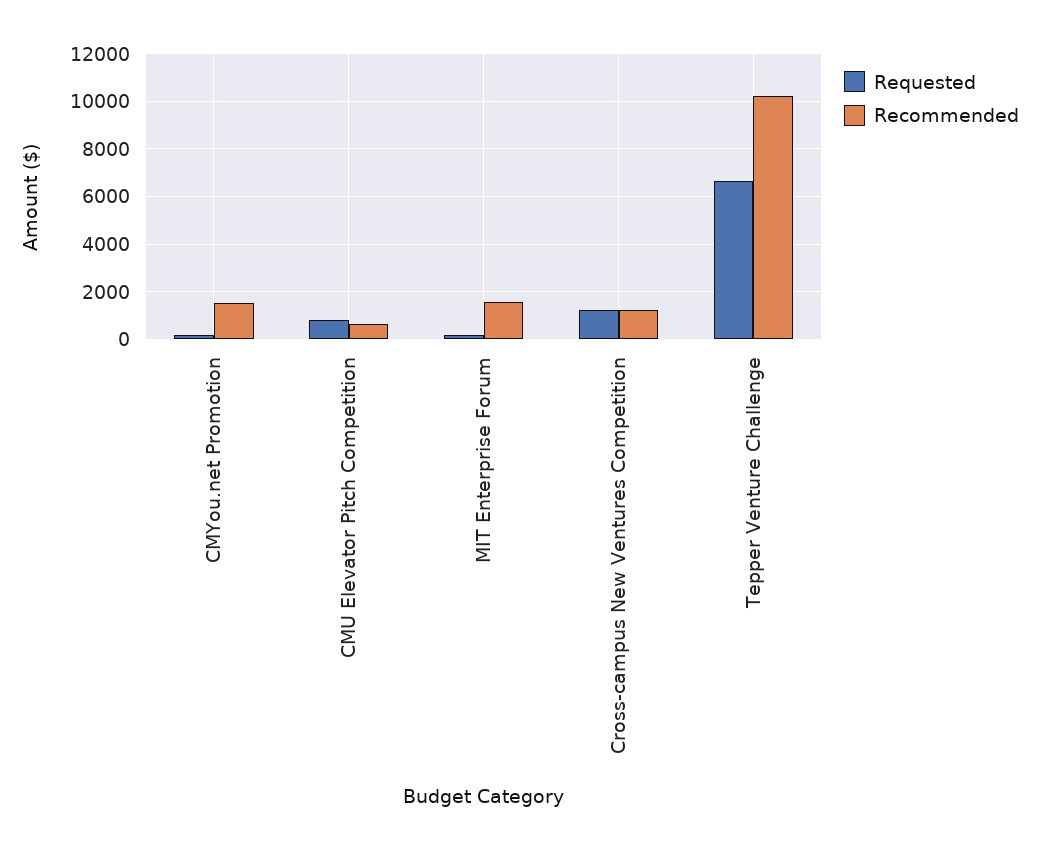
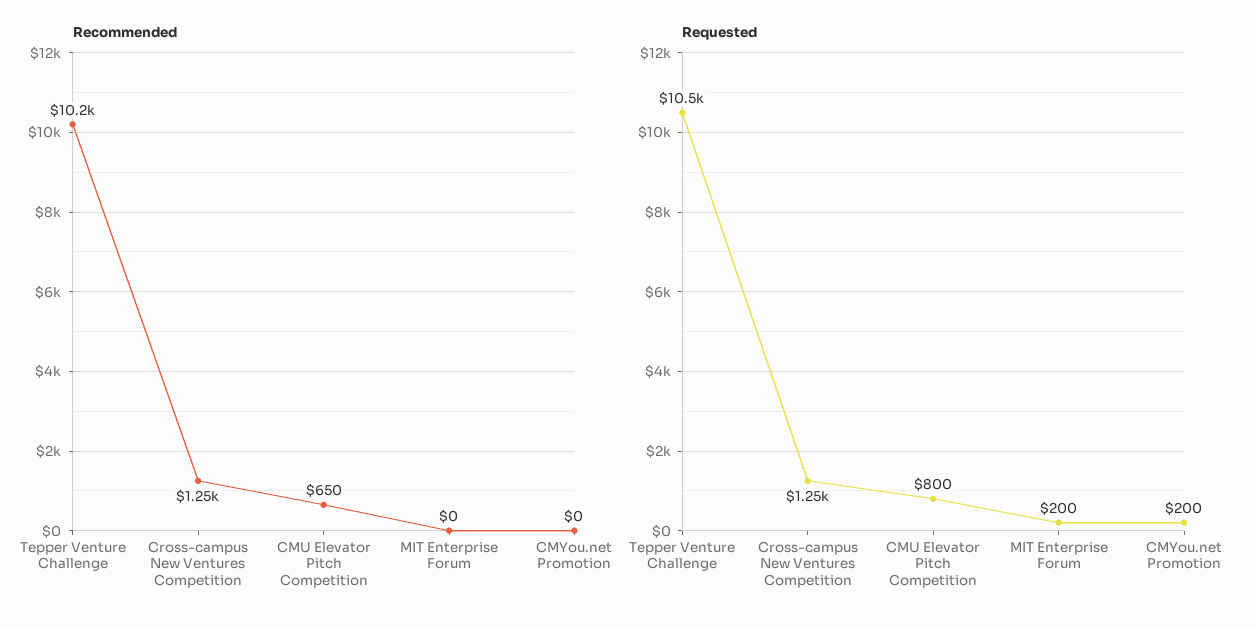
Recommended, CMYou.net Promotion: 1500 -> 0
Recommended, MIT Enterprise Forum: 1500 -> 0
Requested, Tepper Venture Challenge: 6500 -> 10500

